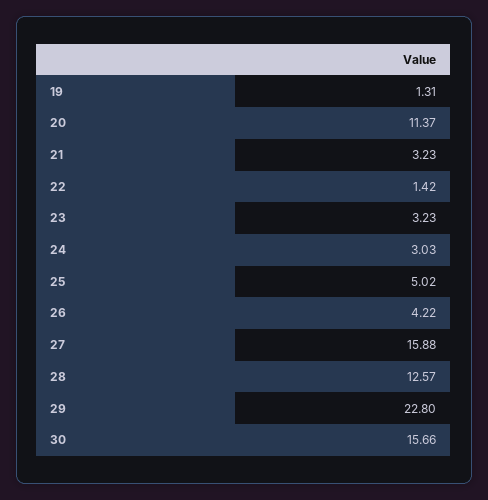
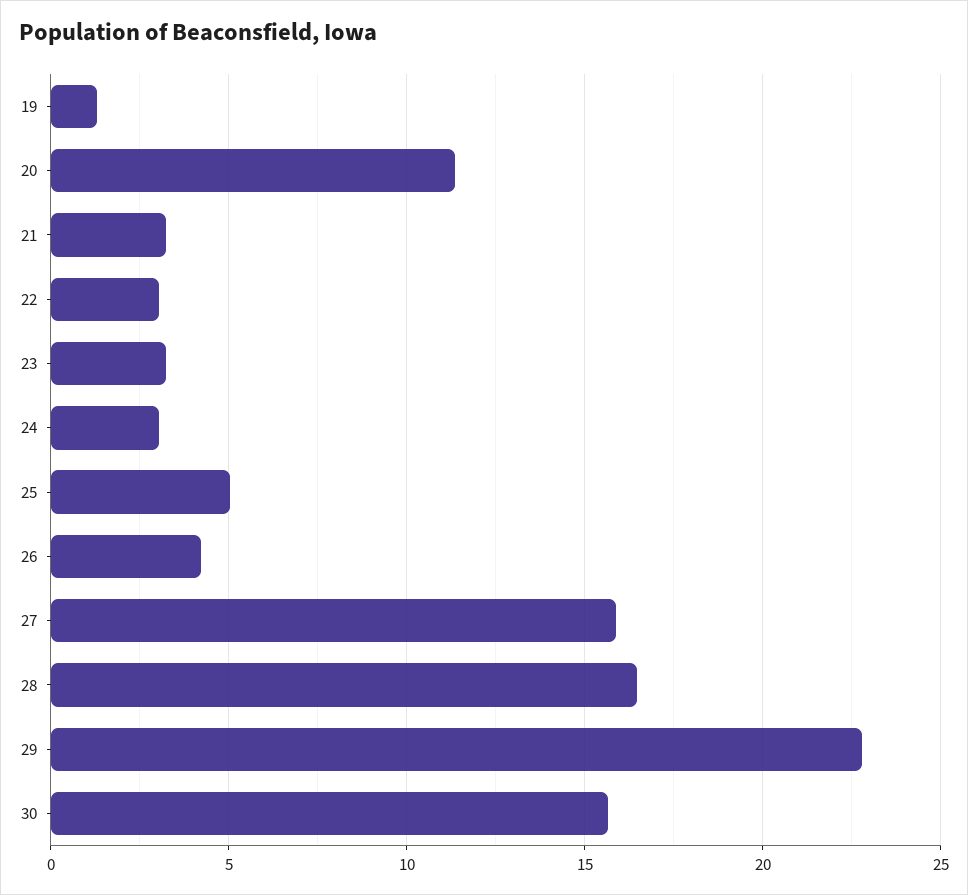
22: 1.42 -> 3
28: 12.57 -> 16.5

